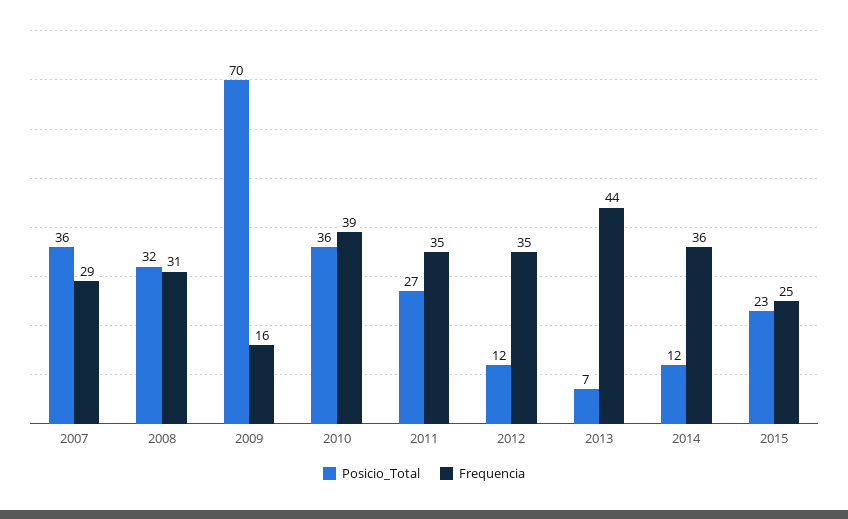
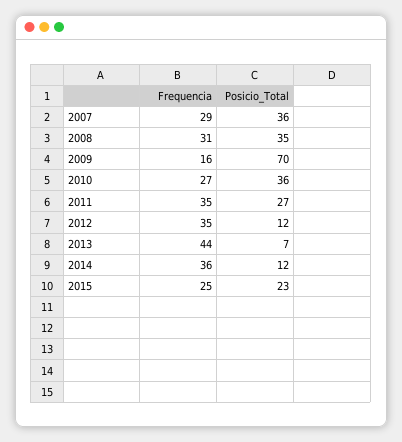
Posicio_Total, 2008: 32 -> 35
Frequencia, 2010: 39 -> 27

